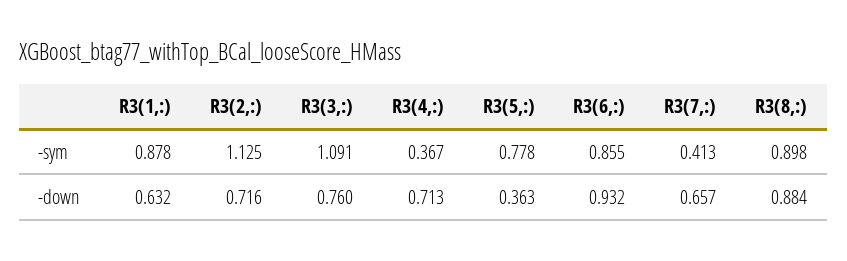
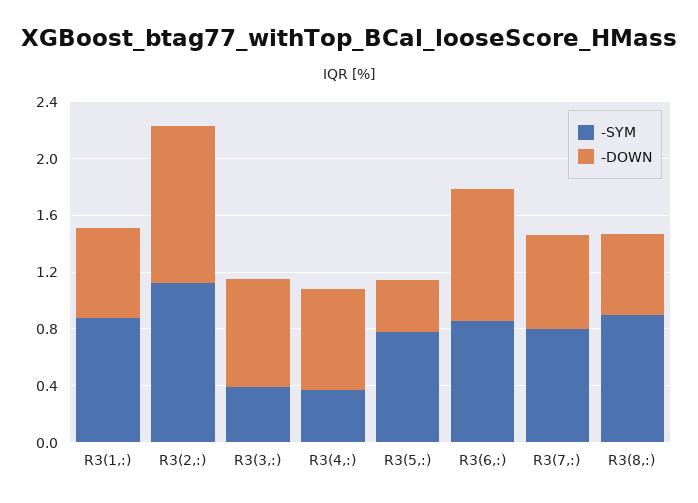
-sym, R3(3,:): 1.091 -> 0.4
-sym, R3(7,:): 0.413 -> 0.8
-down, R3(2,:): 0.716 -> 1.1
-down, R3(8,:): 0.884 -> 0.6

